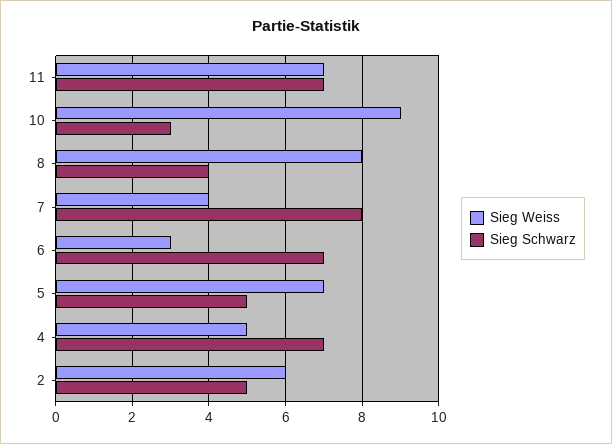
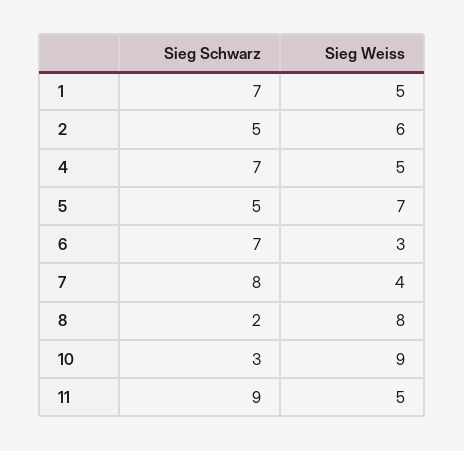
Sieg Weiss, 11: 7 -> 5
Sieg Schwarz, 11: 7 -> 9
Sieg Schwarz, 8: 4 -> 2
Sieg Schwarz, 1: none -> 7
Sieg Weiss, 1: none -> 5

